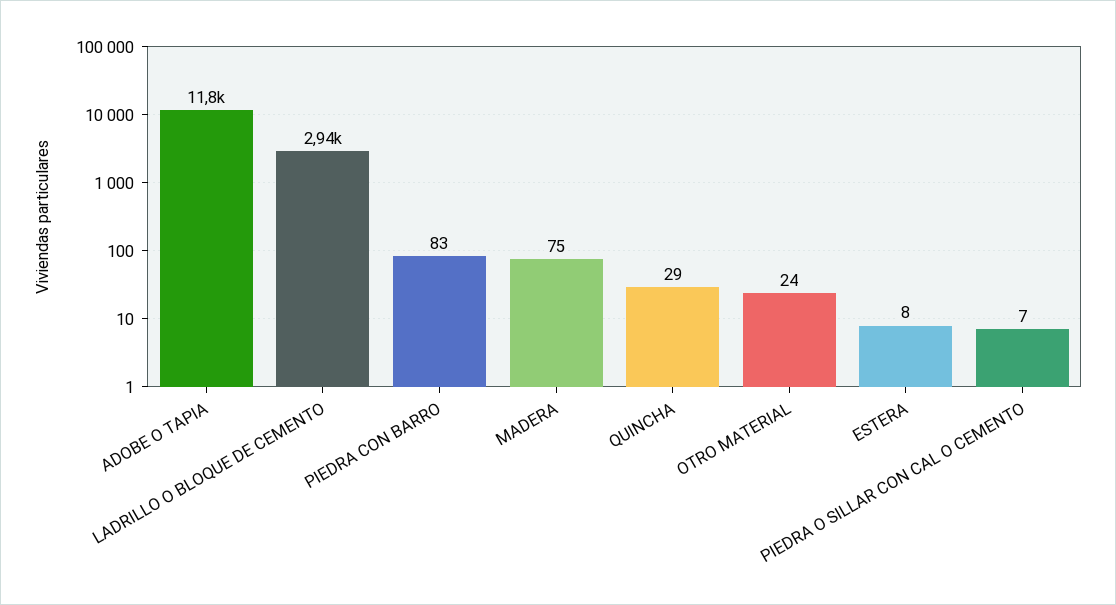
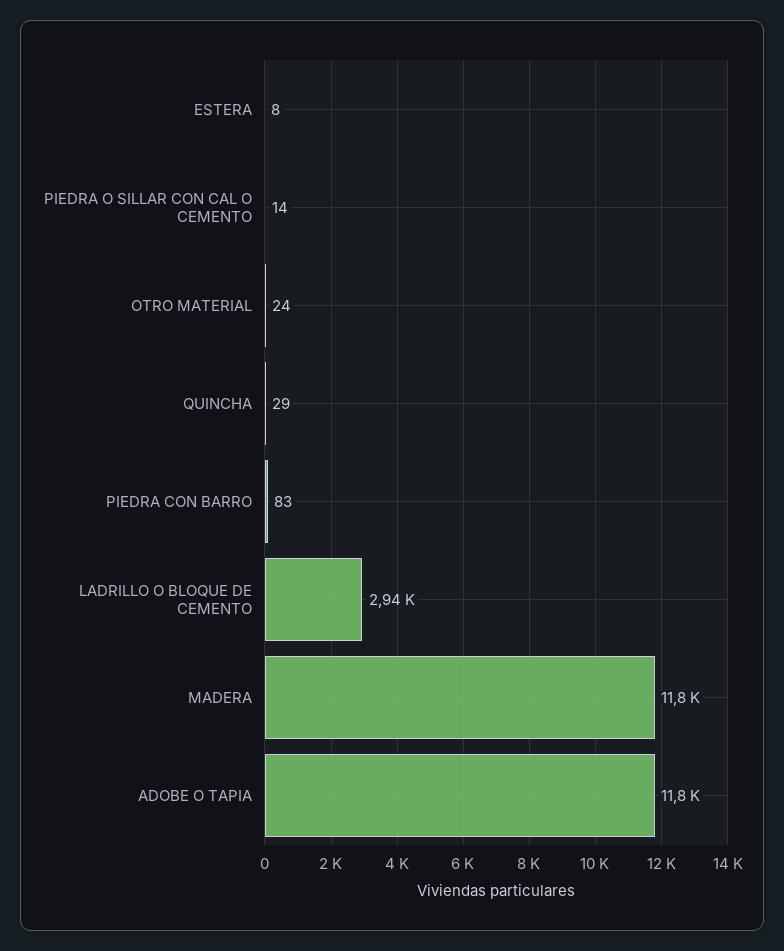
MADERA: 75 -> 11800
PIEDRA O SILLAR CON CAL O CEMENTO: 7 -> 14

